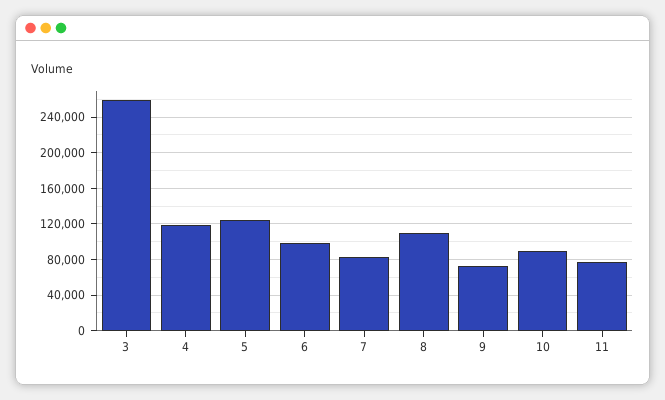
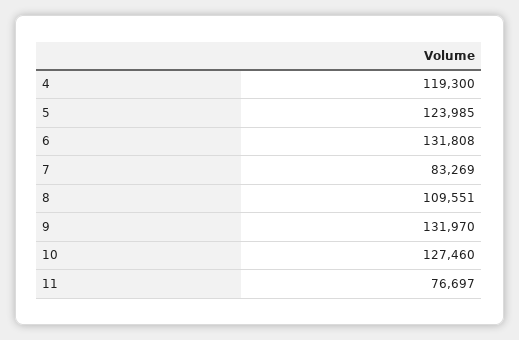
3: 260000 -> none
6: 100000 -> 131808
9: 70000 -> 131970
10: 90000 -> 127460

